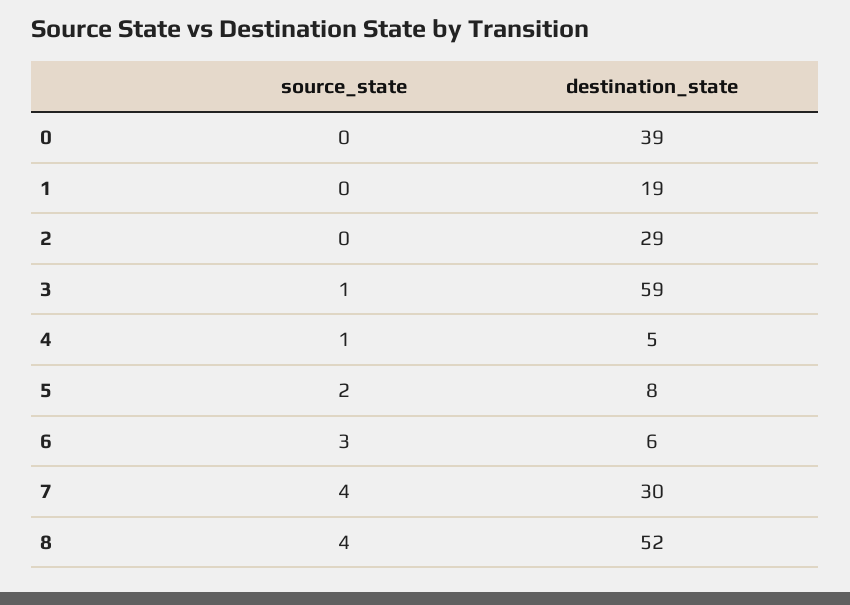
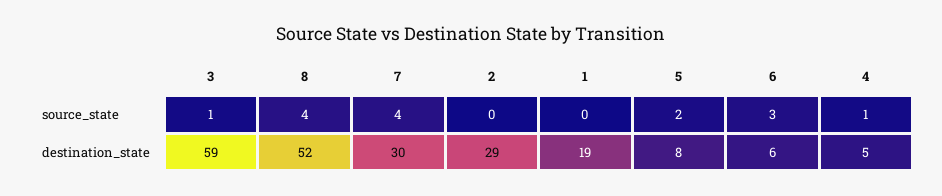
source_state, 0: 0 -> none
destination_state, 0: 39 -> none

